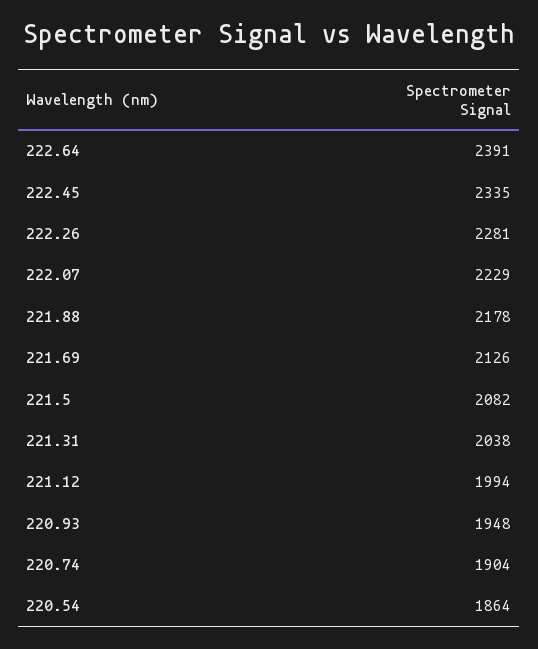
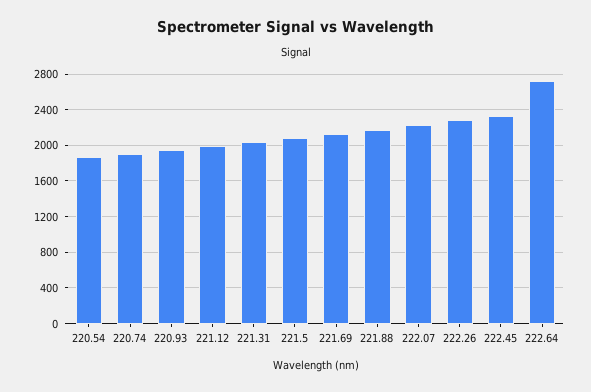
222.64: 2391 -> 2700

